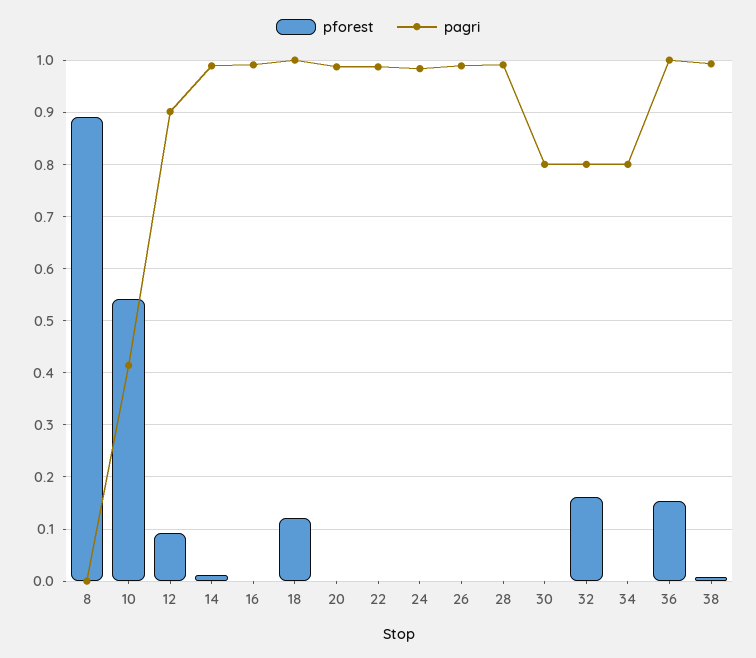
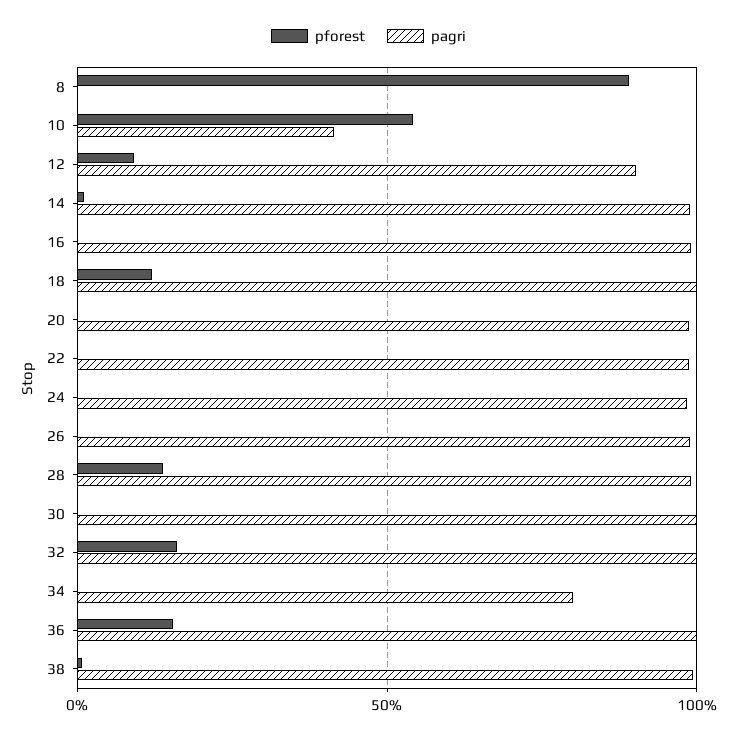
pforest, 28: 0 -> 0.15
pagri, 30: 0.8 -> 1
pagri, 32: 0.8 -> 1

